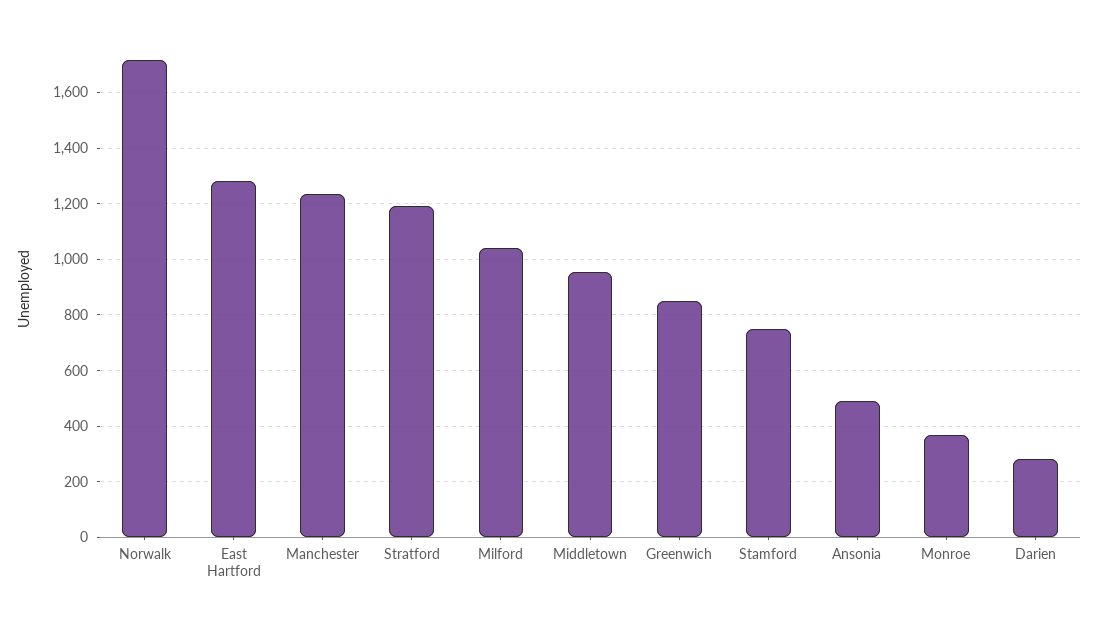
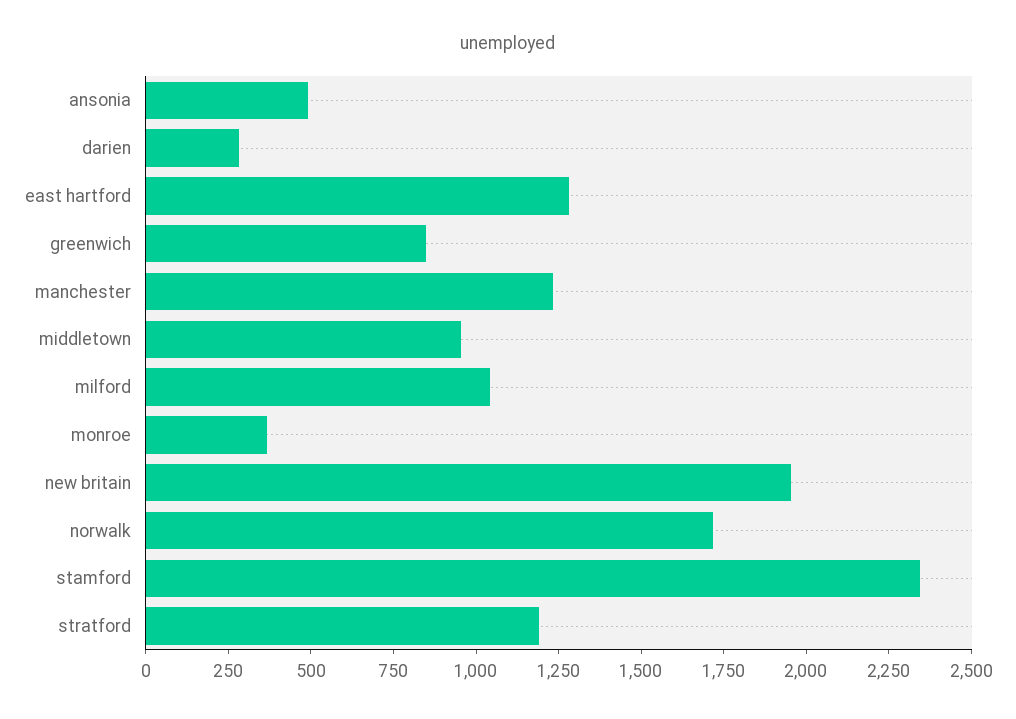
Stamford: 750 -> 2350
new britain: none -> 1950

